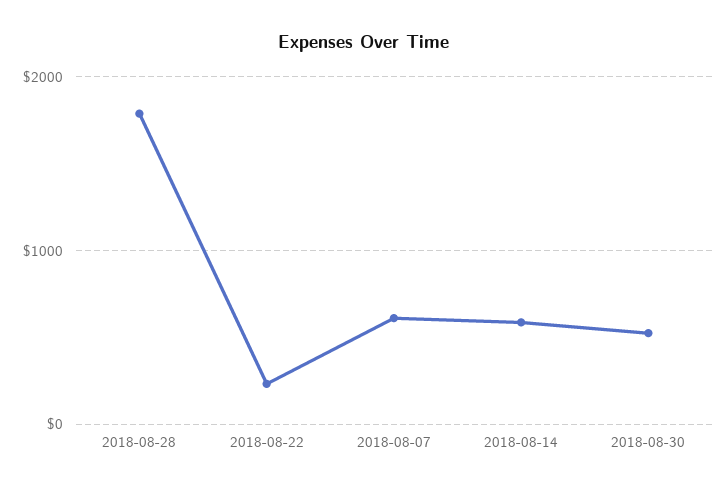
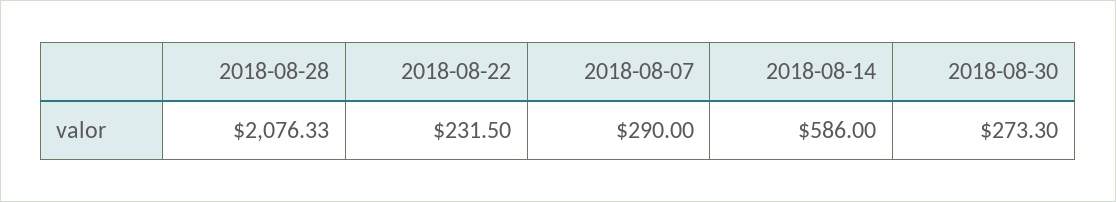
2018-08-28: 1800 -> 2076.33
2018-08-07: 600 -> 290
2018-08-30: 500 -> 273.3

